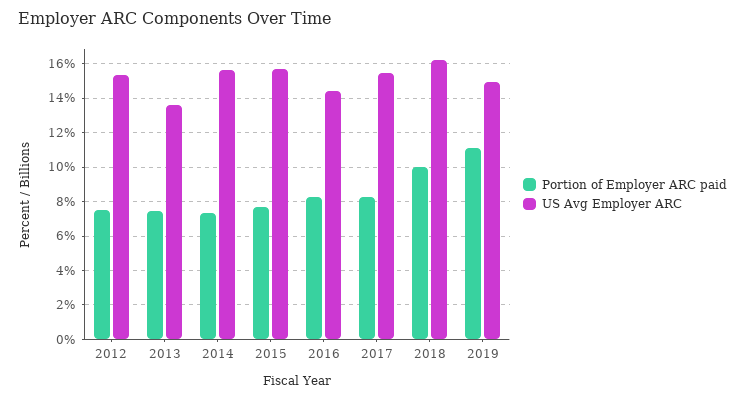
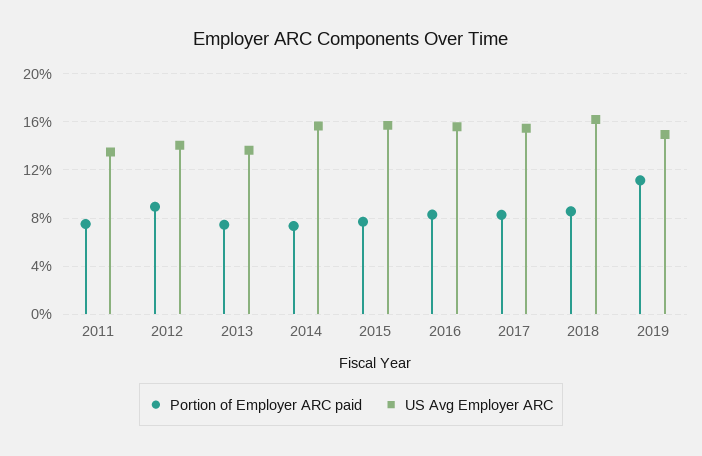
Portion of Employer ARC paid, 2012: 7.5 -> 9
US Avg Employer ARC, 2012: 15.5 -> 14
US Avg Employer ARC, 2016: 14.5 -> 15.5
Portion of Employer ARC paid, 2018: 10 -> 8.5
Portion of Employer ARC paid, 2011: none -> 7.5
US Avg Employer ARC, 2011: none -> 13.5

